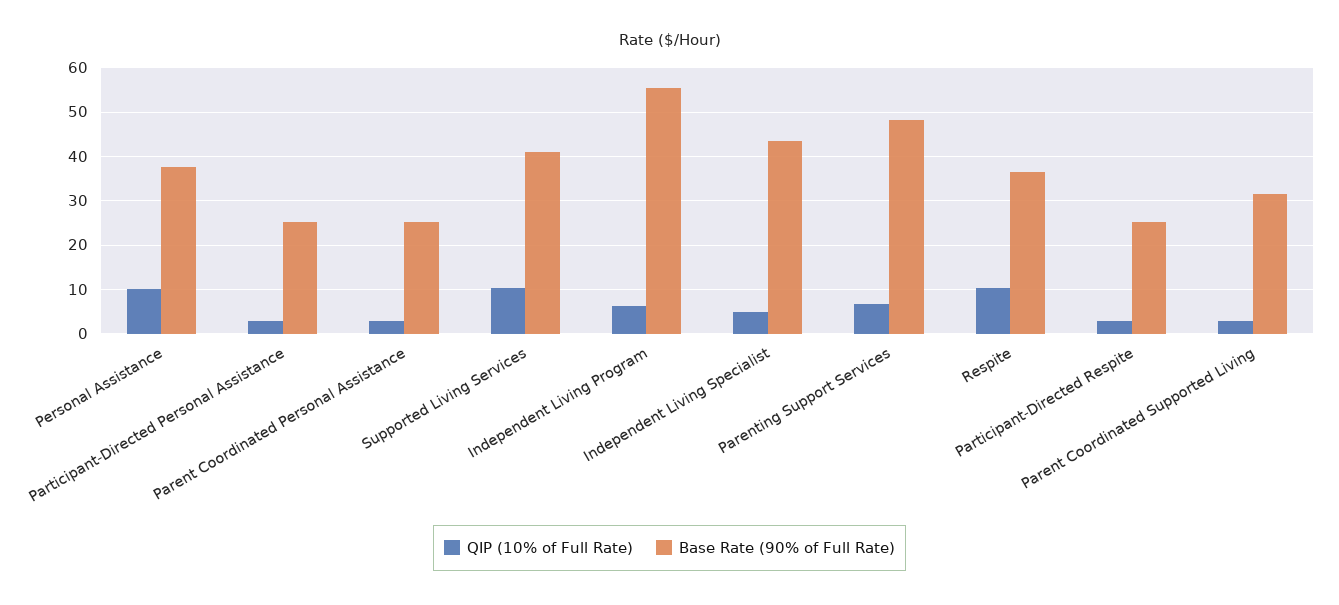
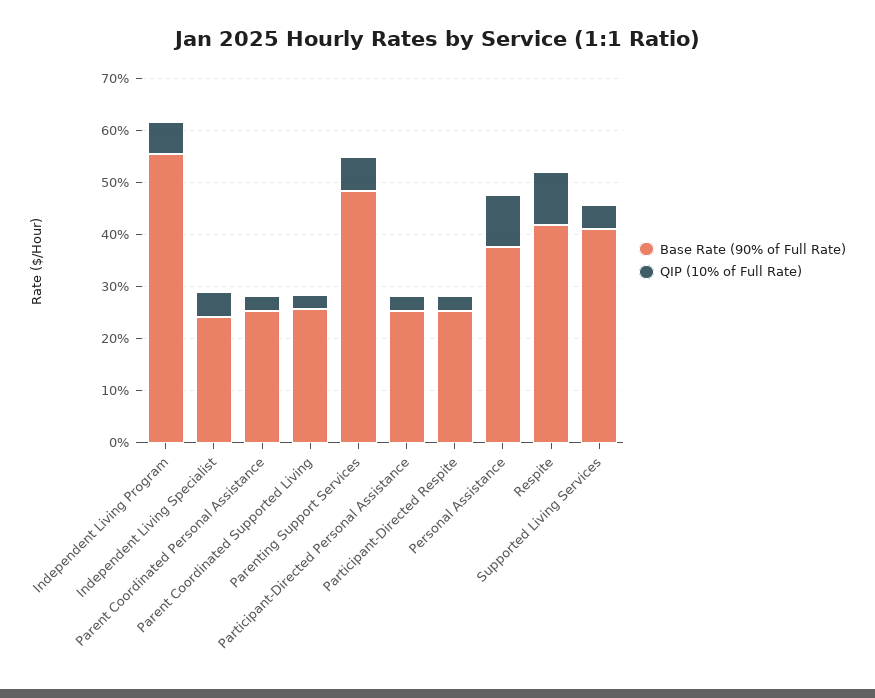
QIP (10% of Full Rate), Supported Living Services: 10 -> 4
Base Rate (90% of Full Rate), Independent Living Specialist: 44 -> 24
Base Rate (90% of Full Rate), Respite: 36 -> 42
Base Rate (90% of Full Rate), Parent Coordinated Supported Living: 32 -> 26

